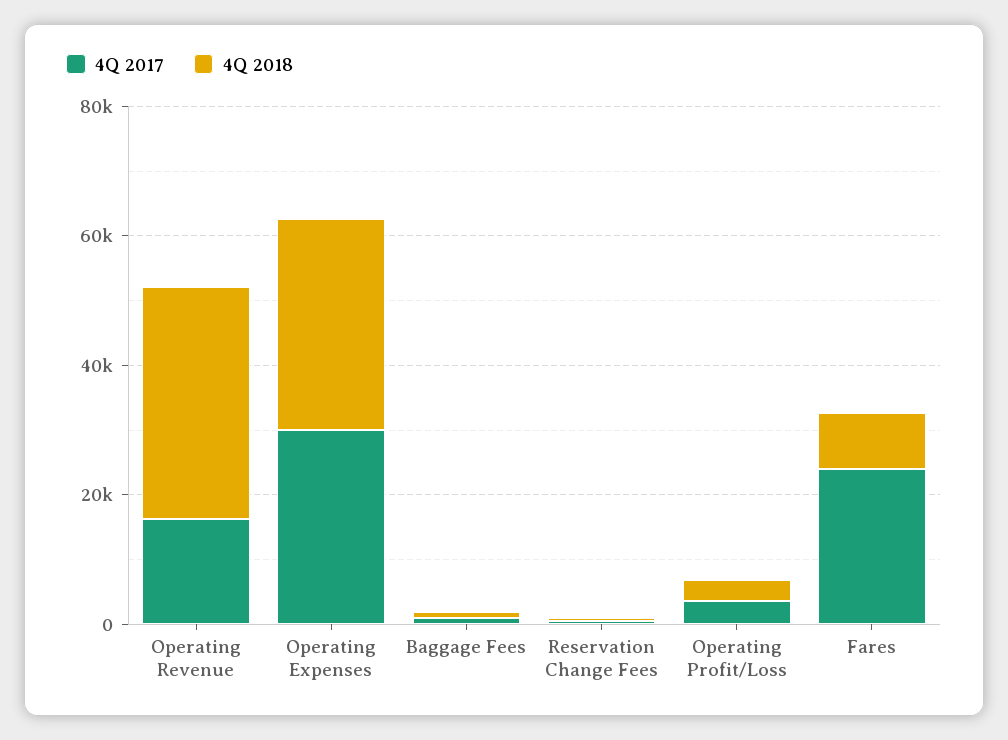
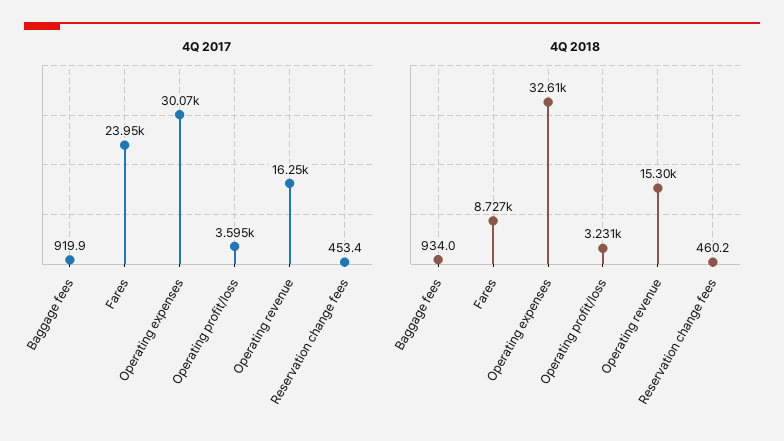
4Q 2018, Operating Revenue: 35000 -> 15300

